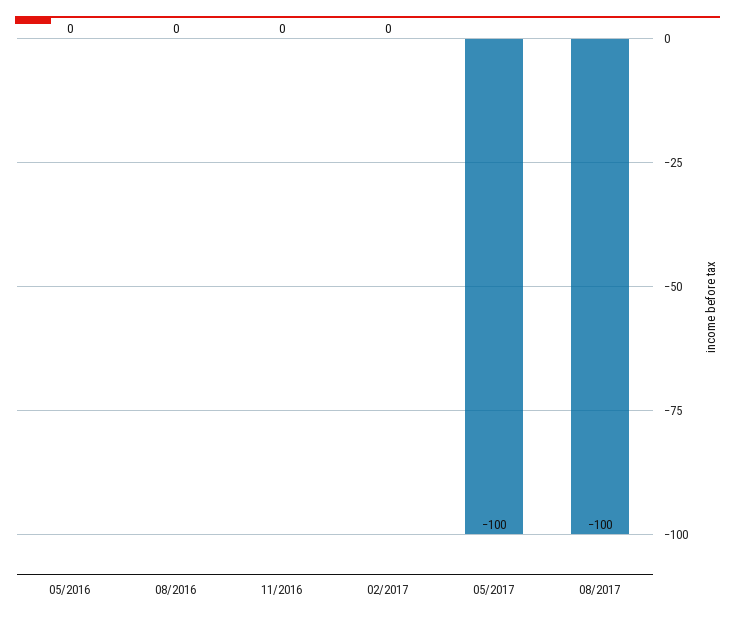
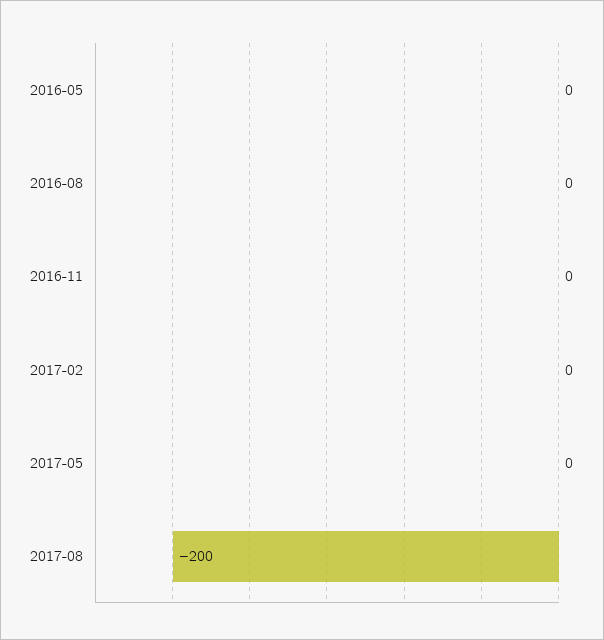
05/2017: -100 -> 0
08/2017: -100 -> -200

